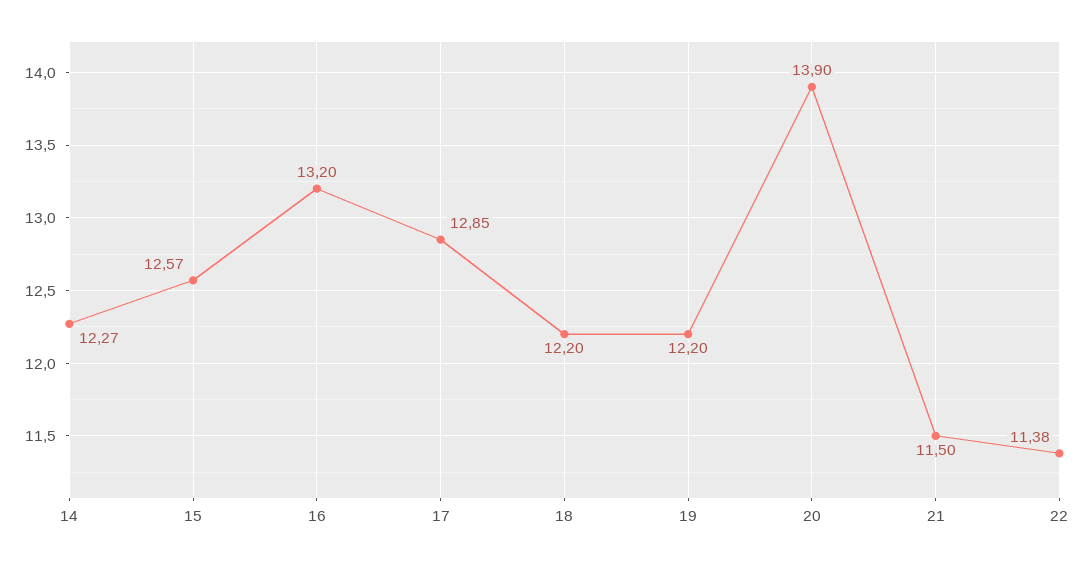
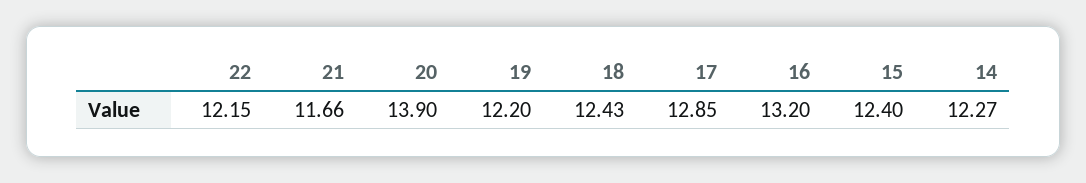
15: 12.57 -> 12.4
18: 12.2 -> 12.43
21: 11.5 -> 11.66
22: 11.38 -> 12.15

